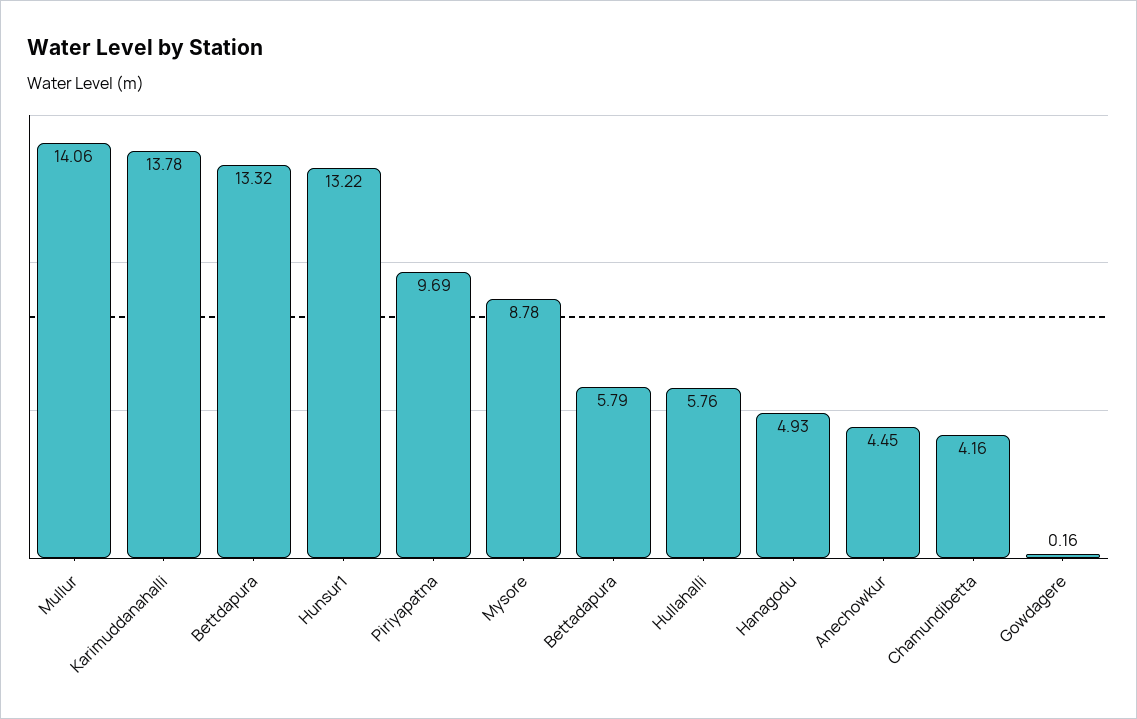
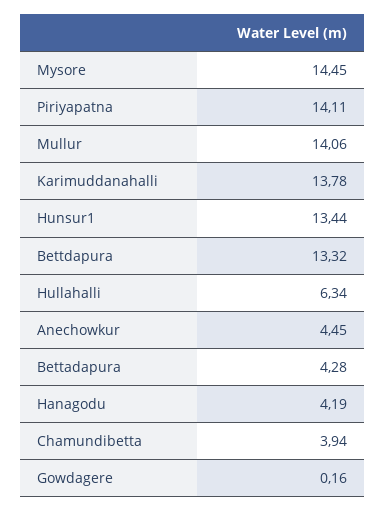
Hunsur1: 13.22 -> 13.44
Piriyapatna: 9.69 -> 14.11
Mysore: 8.78 -> 14.45
Bettadapura: 5.79 -> 4.28
Hullahalli: 5.76 -> 6.34
Hanagodu: 4.93 -> 4.19
Chamundibetta: 4.16 -> 3.94

